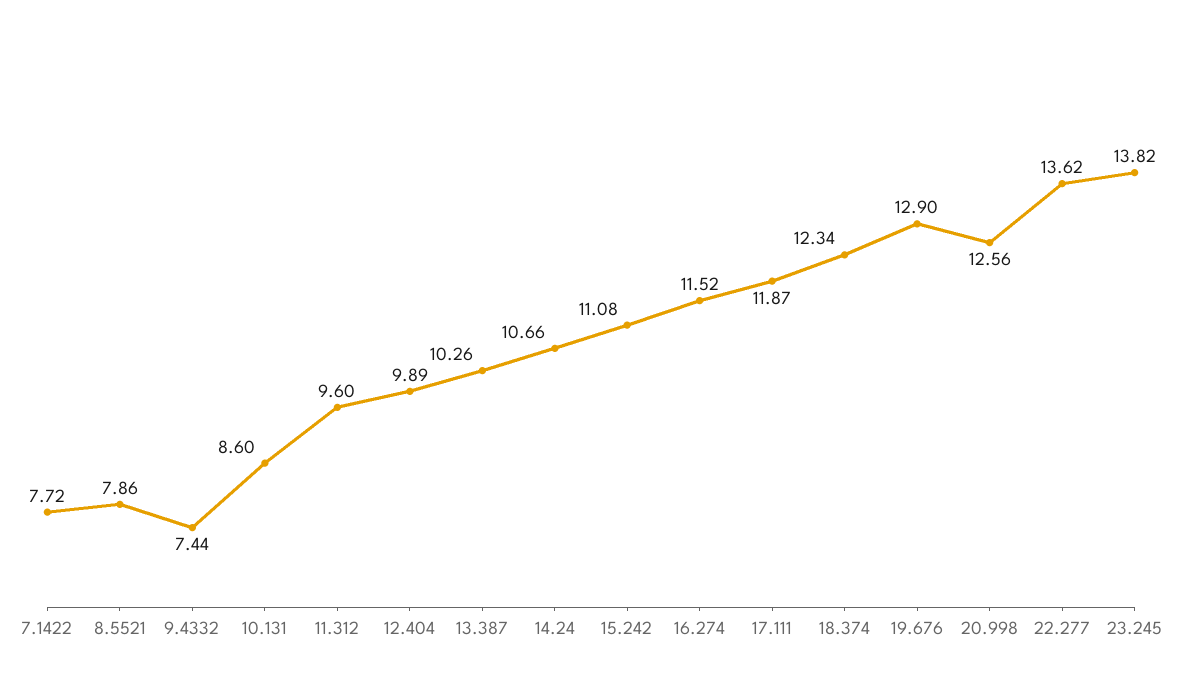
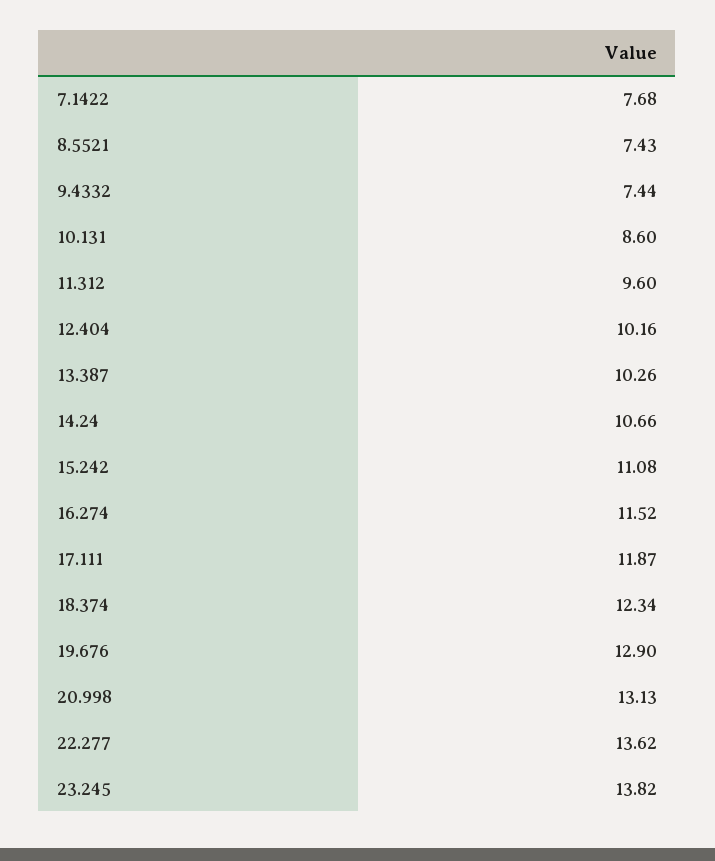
7.1422: 7.72 -> 7.68
8.5521: 7.86 -> 7.43
12.404: 9.89 -> 10.16
20.998: 12.56 -> 13.13

